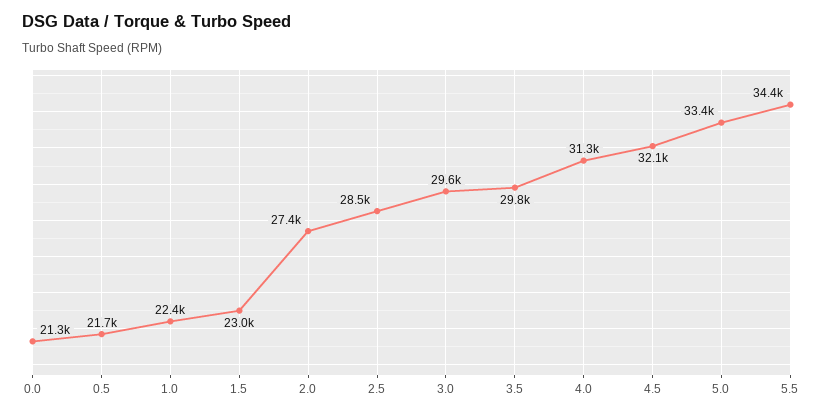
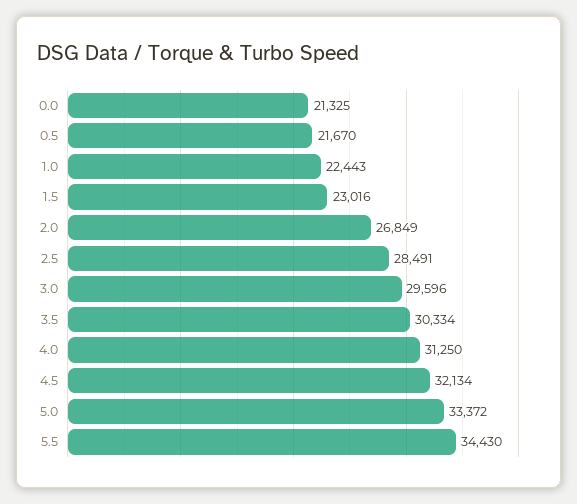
2.0: 27400 -> 26849
3.5: 29800 -> 30334

